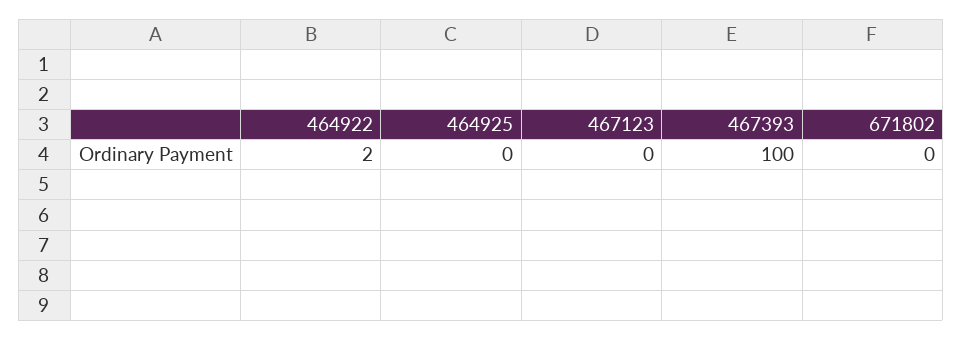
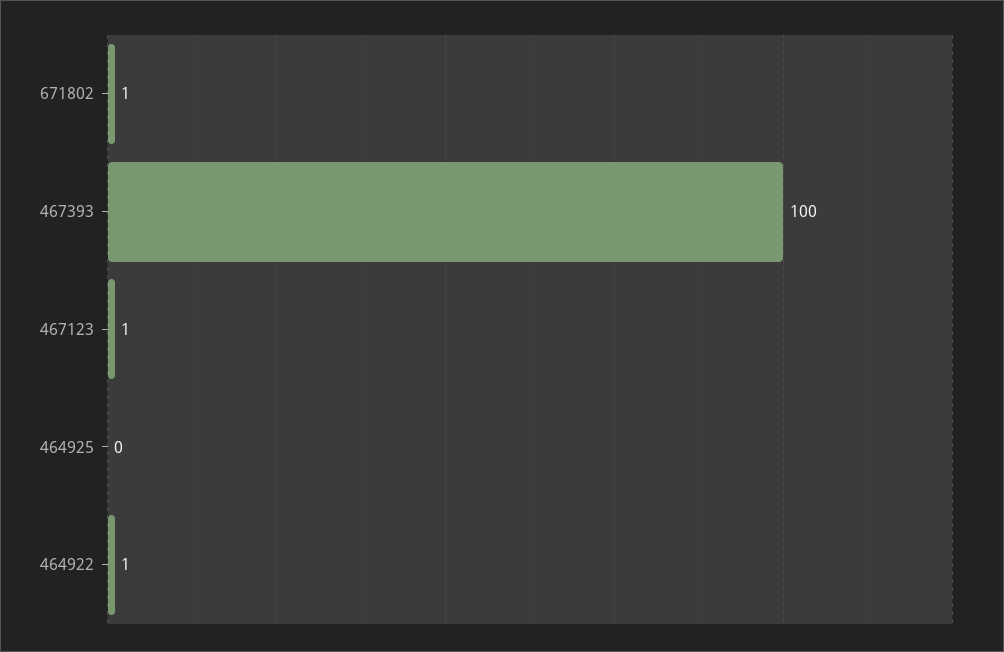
464922: 2 -> 1
467123: 0 -> 1
671802: 0 -> 1

